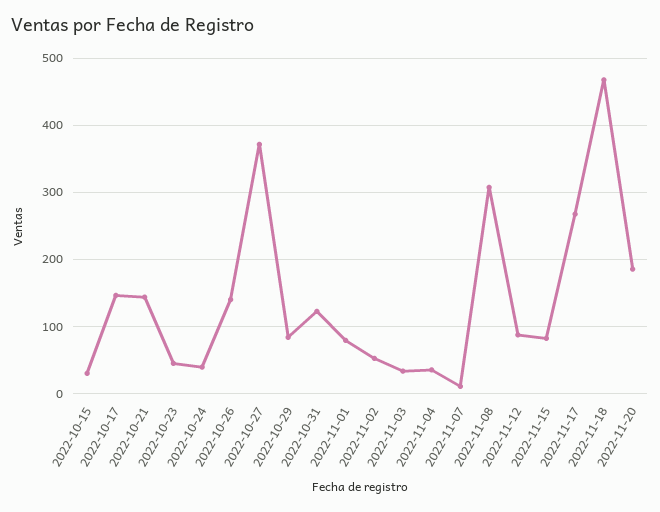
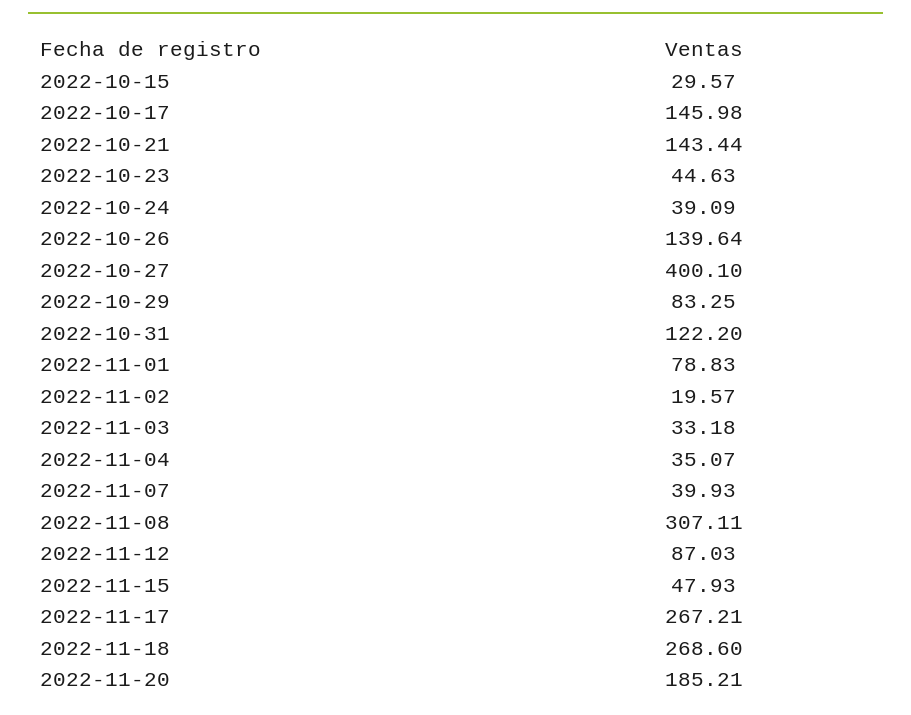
2022-10-27: 370 -> 400.1
2022-11-02: 50 -> 19.57
2022-11-07: 10 -> 39.93
2022-11-15: 80 -> 47.93
2022-11-18: 470 -> 268.6

